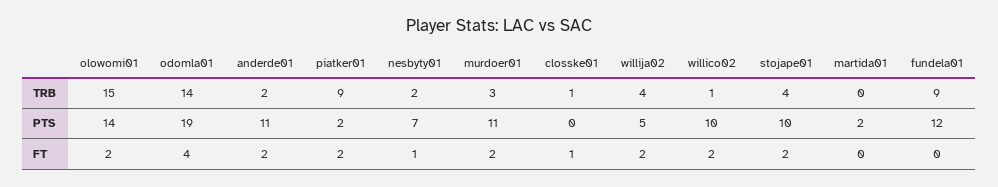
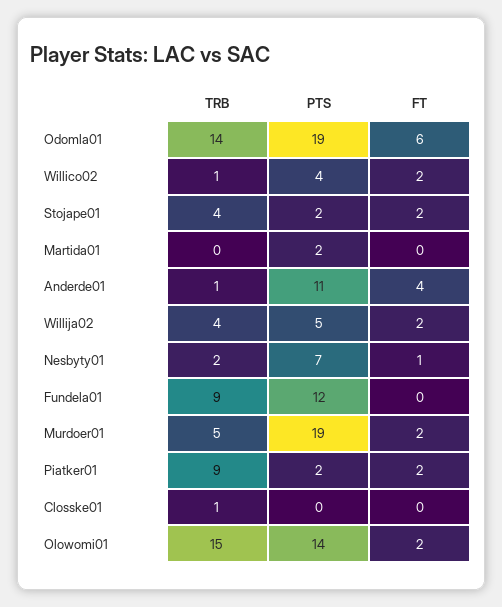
anderde01, TRB: 2 -> 1
murdoer01, TRB: 3 -> 5
murdoer01, PTS: 11 -> 19
willico02, PTS: 10 -> 4
stojape01, PTS: 10 -> 2
odomla01, FT: 4 -> 6
anderde01, FT: 2 -> 4
closske01, FT: 1 -> 0

